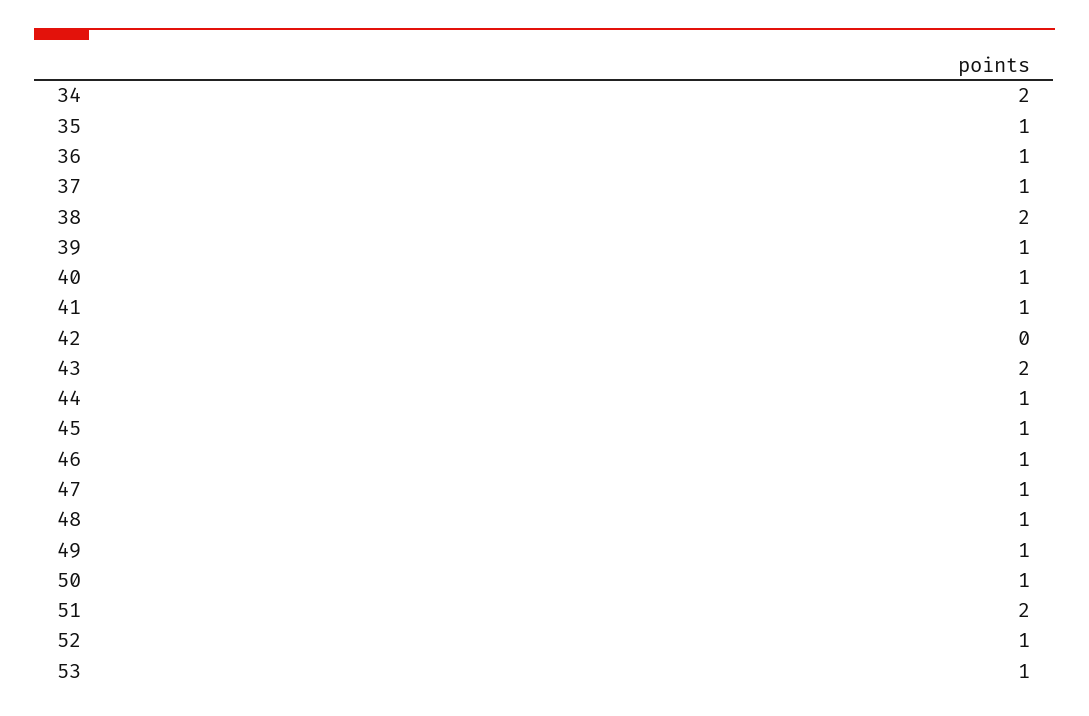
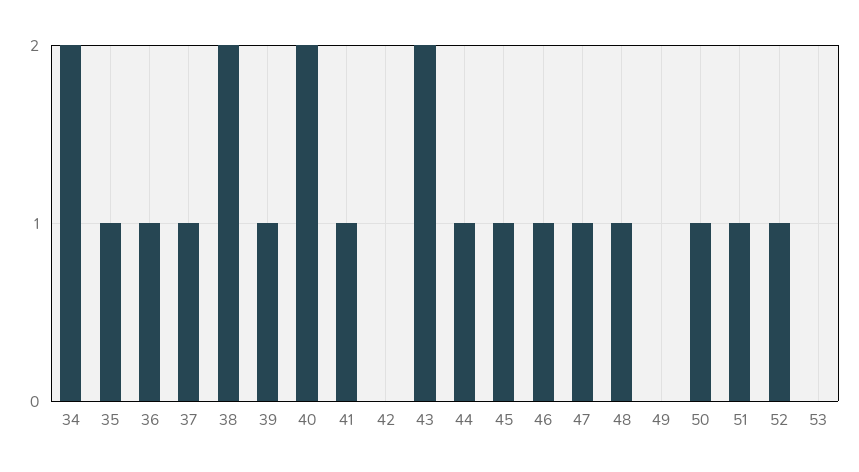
40: 1 -> 2
49: 1 -> 0
51: 2 -> 1
53: 1 -> 0

